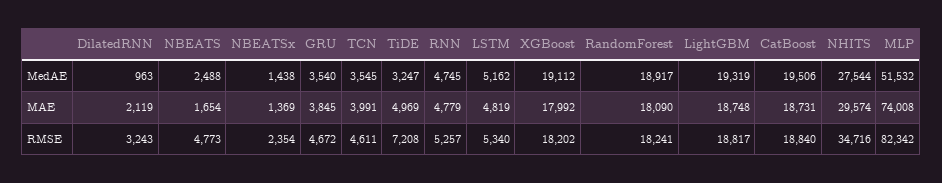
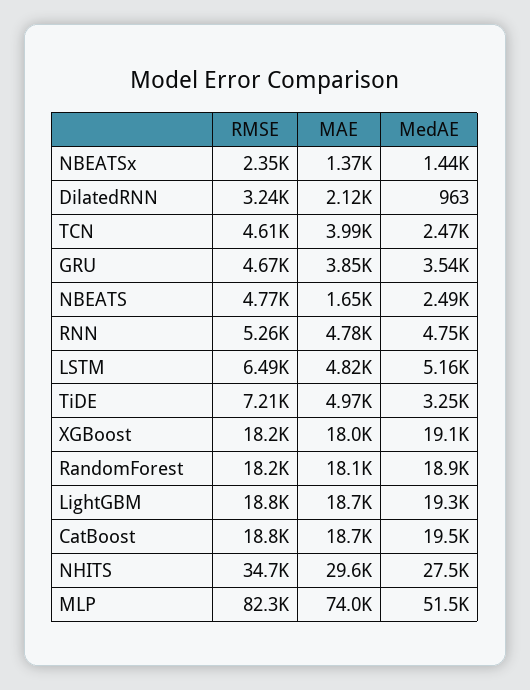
TCN, MedAE: 3545 -> 2470
LSTM, RMSE: 5340 -> 6490

